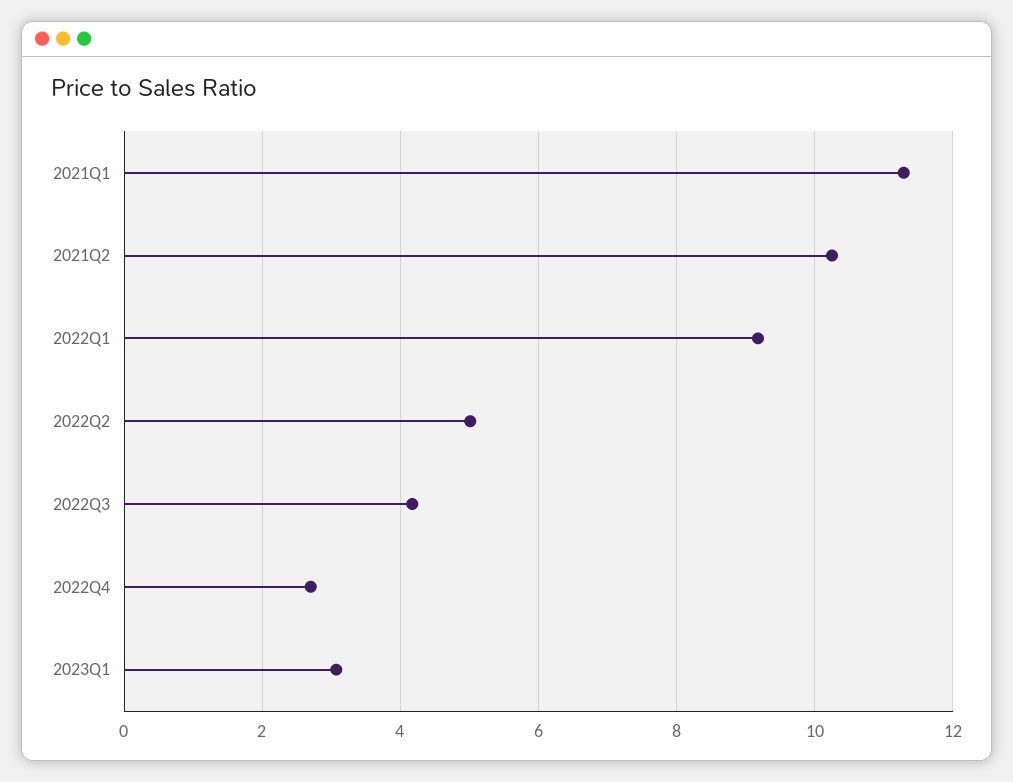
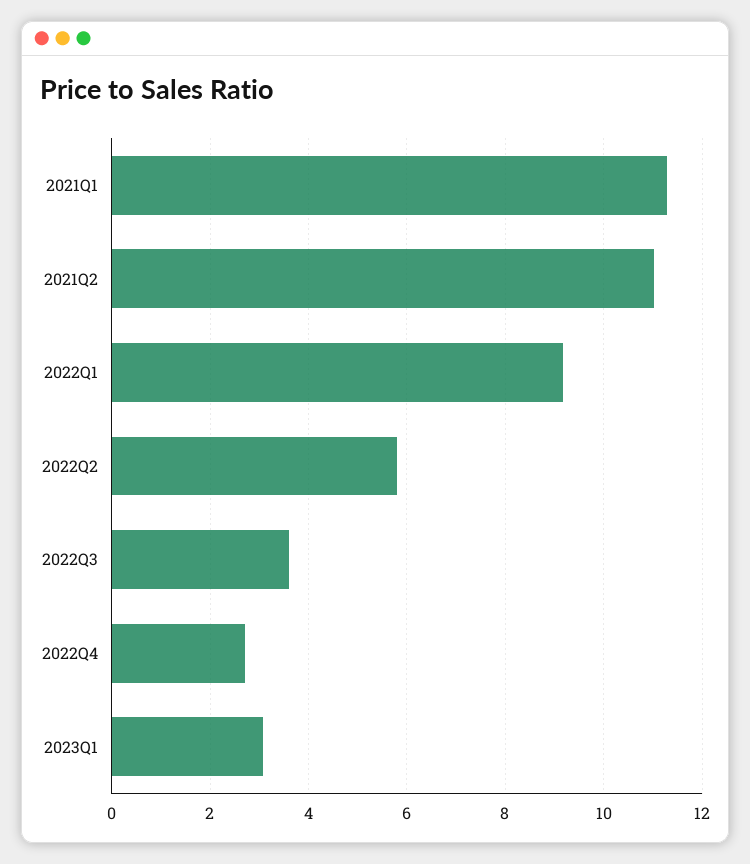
2021Q2: 10.2 -> 11
2022Q2: 5 -> 5.8
2022Q3: 4.2 -> 3.6

